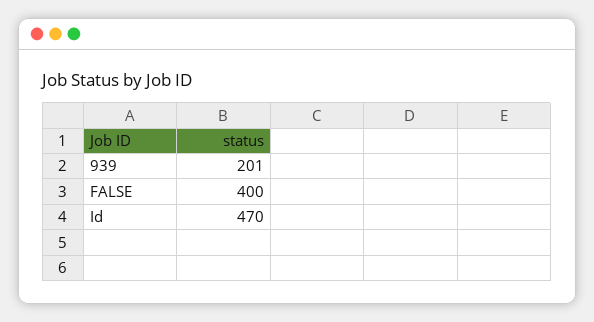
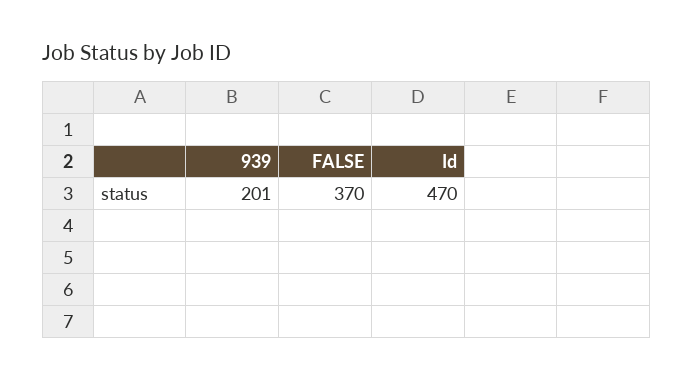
FALSE: 400 -> 370

